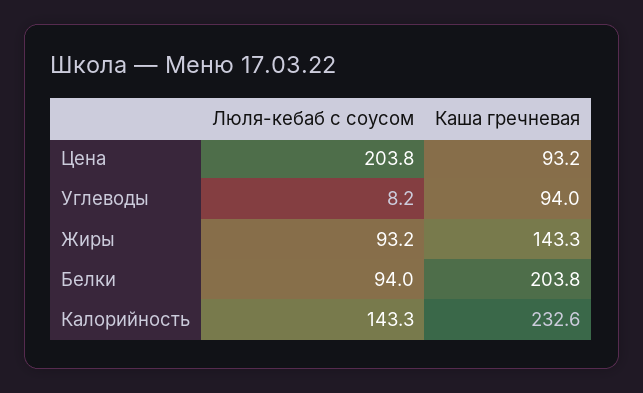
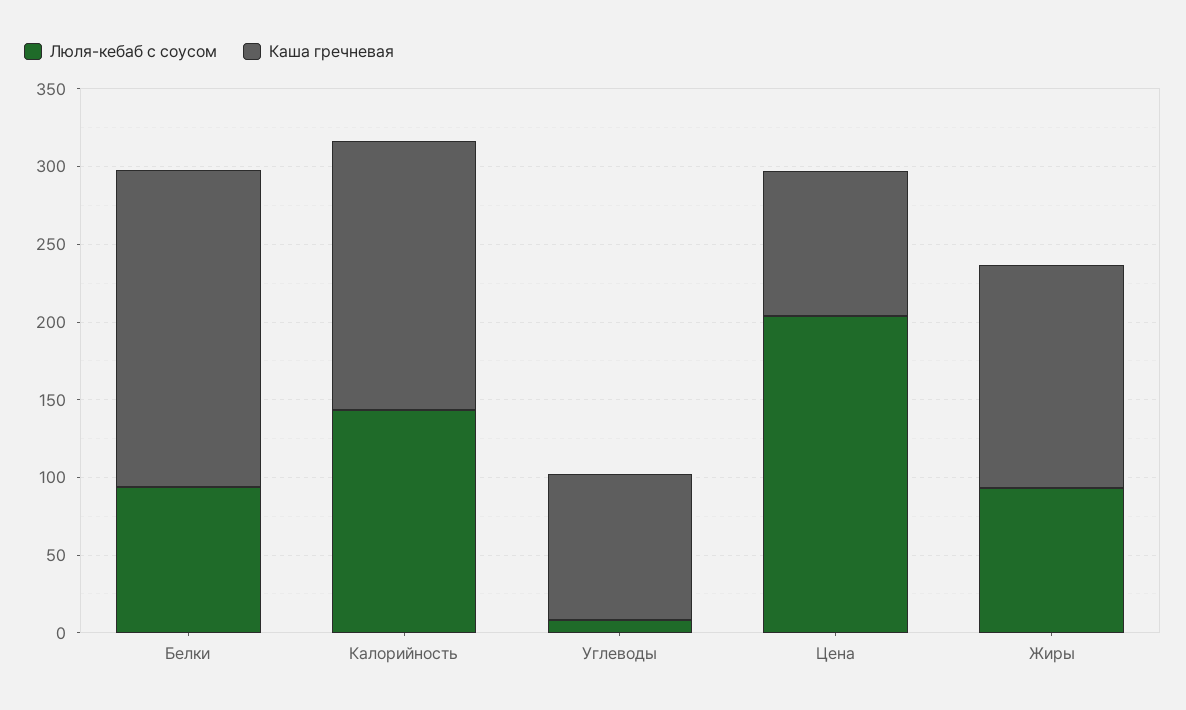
Каша гречневая, Калорийность: 232.6 -> 170

